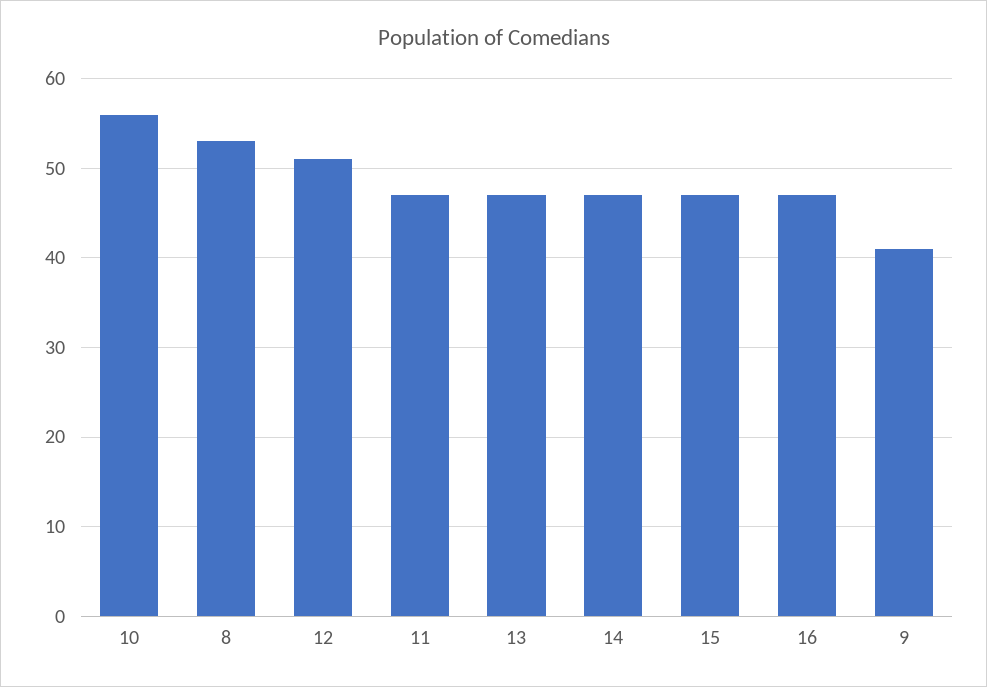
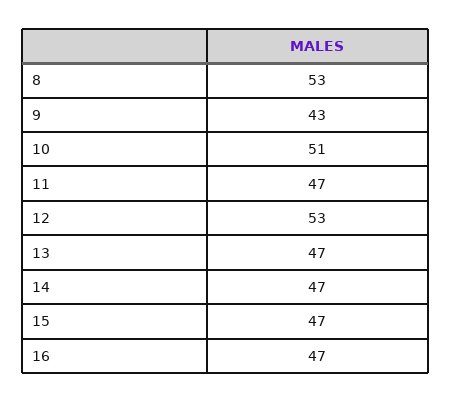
10: 56 -> 51
12: 51 -> 53
9: 41 -> 43

